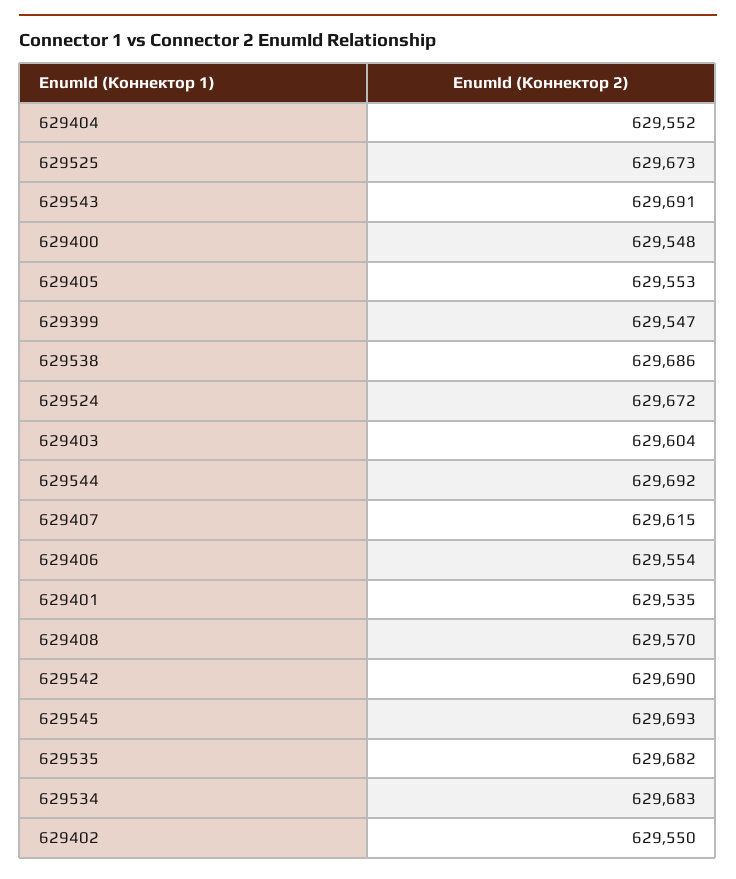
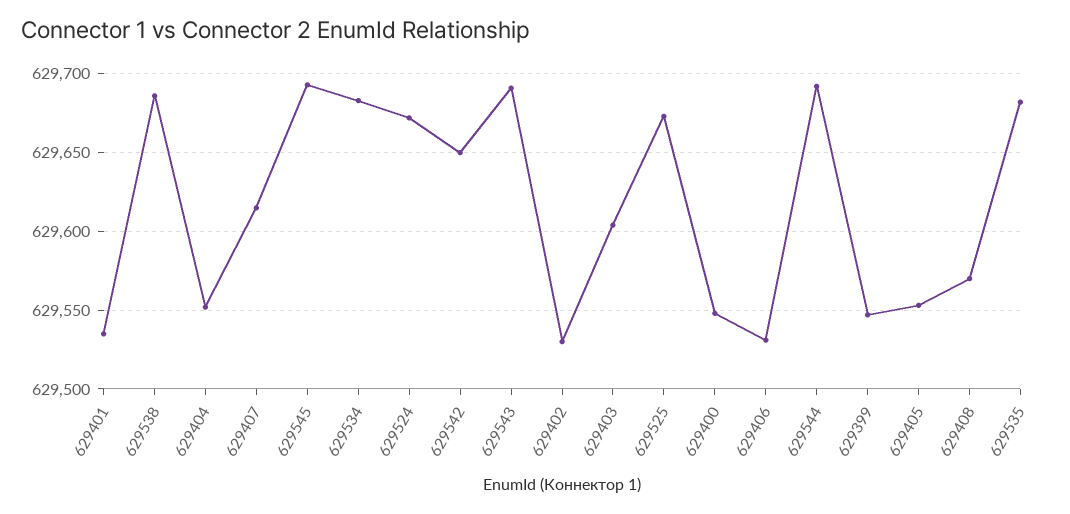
629406: 629554 -> 629530
629542: 629690 -> 629650
629402: 629550 -> 629530

